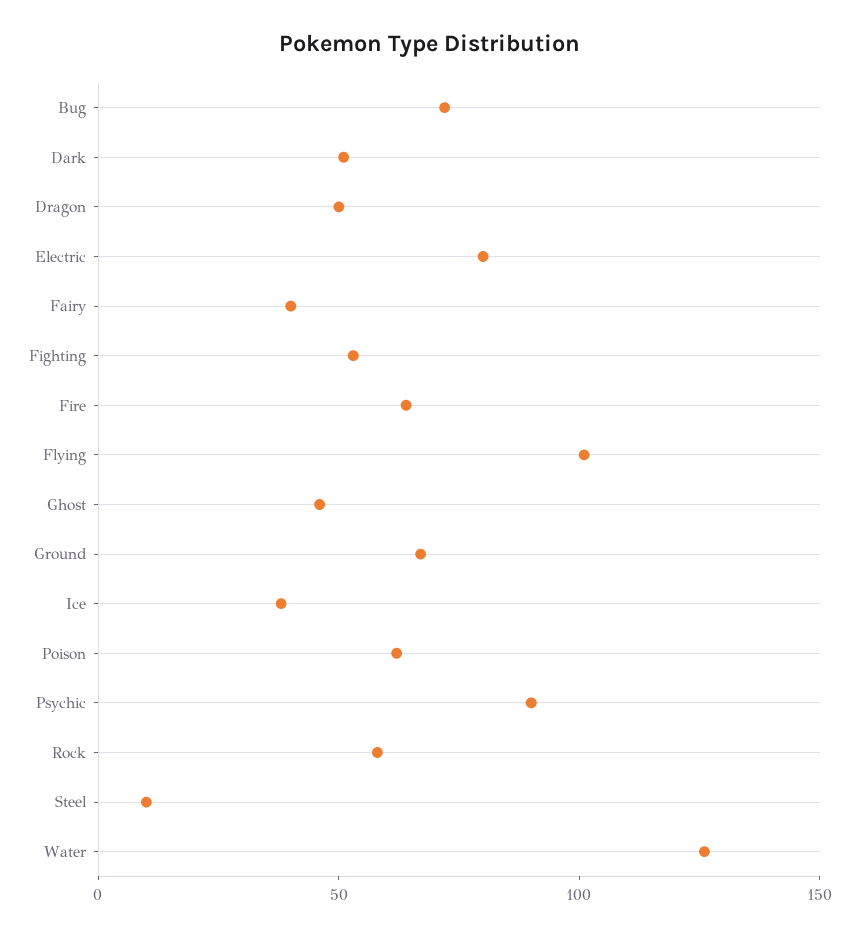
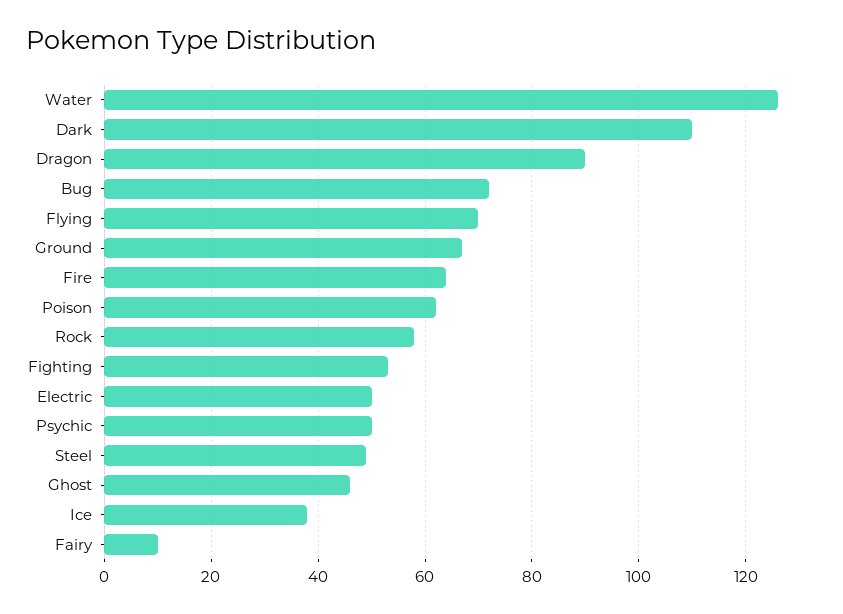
Dark: 50 -> 110
Dragon: 50 -> 90
Electric: 80 -> 50
Fairy: 40 -> 10
Flying: 100 -> 70
Psychic: 90 -> 50
Steel: 10 -> 50

